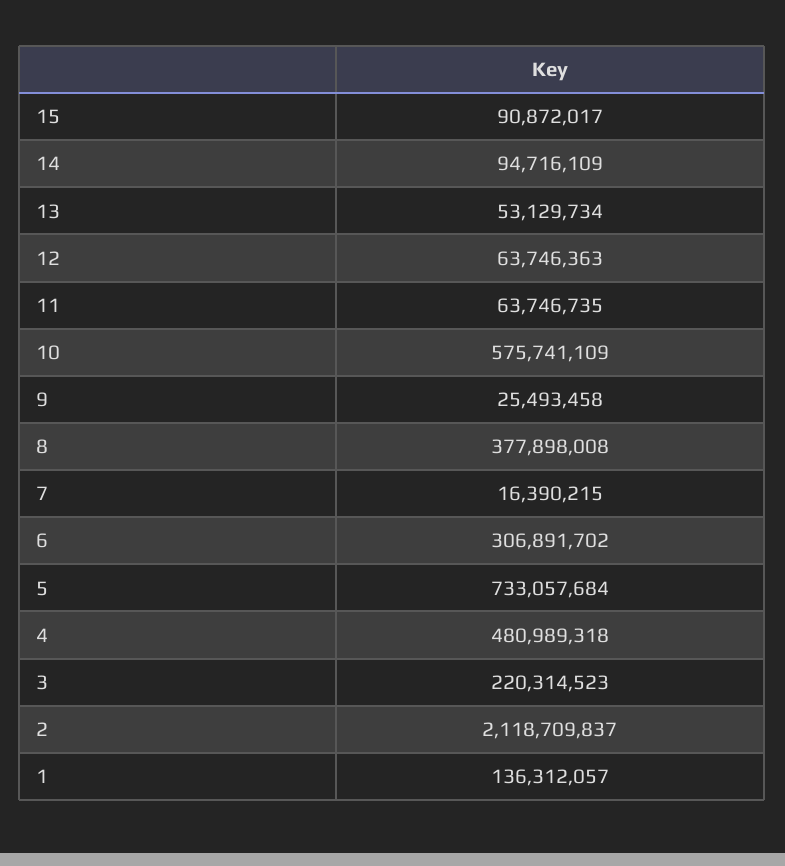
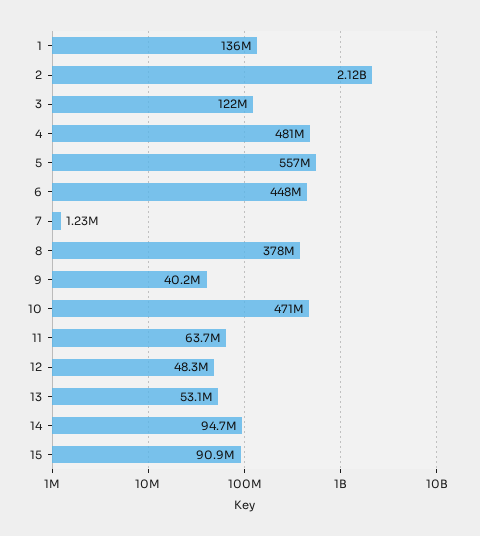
12: 63746363 -> 48300000
10: 575741109 -> 471000000
9: 25493458 -> 40200000
7: 16390215 -> 1230000
6: 306891702 -> 448000000
5: 733057684 -> 557000000
3: 220314523 -> 122000000

